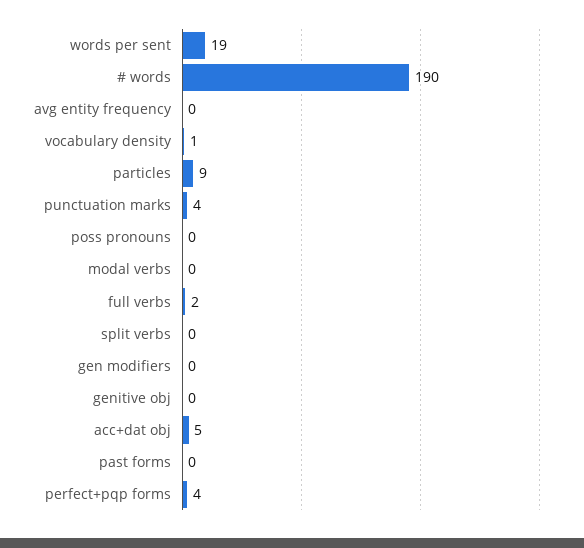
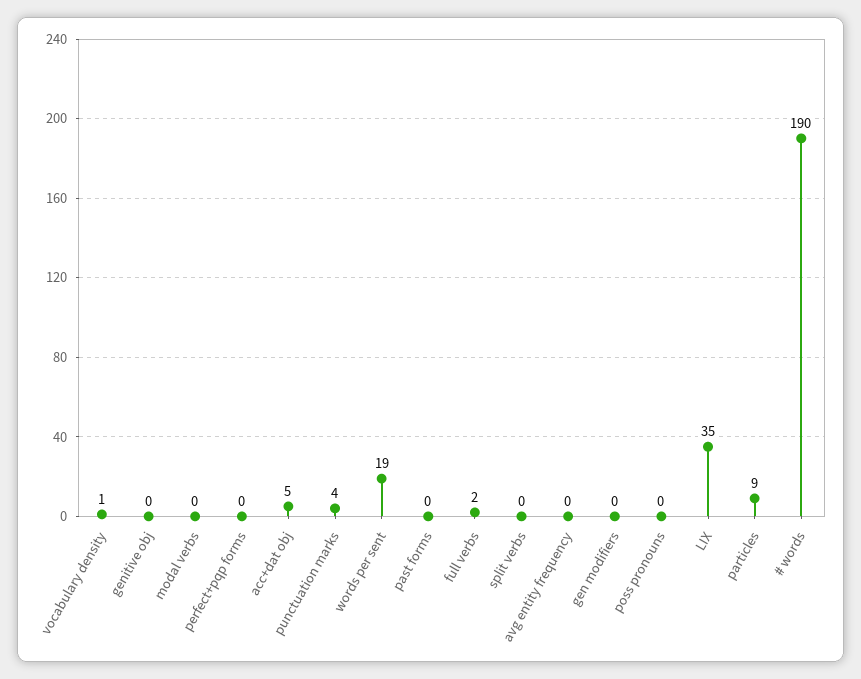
perfect+pqp forms: 4 -> 0
LIX: none -> 35

